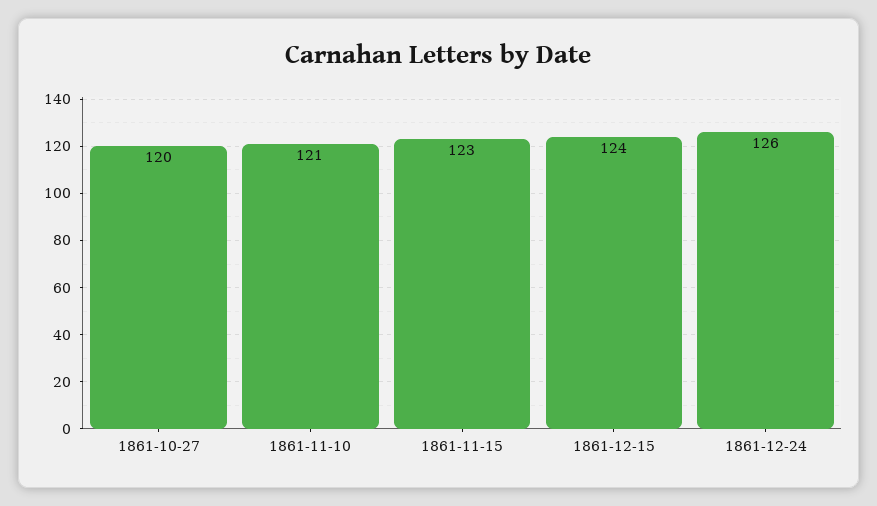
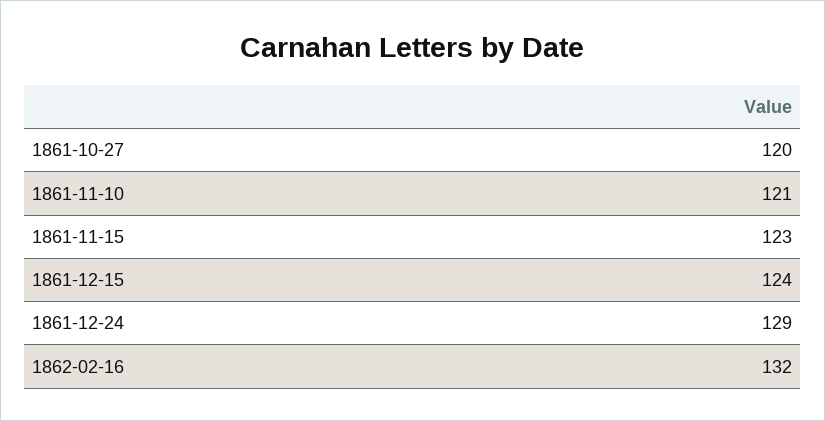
1861-12-24: 126 -> 129
1862-02-16: none -> 132

